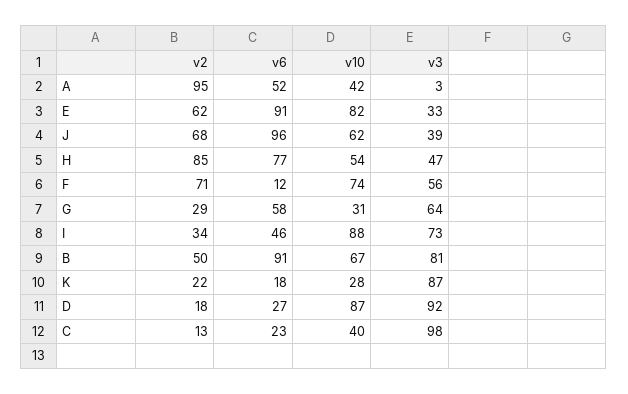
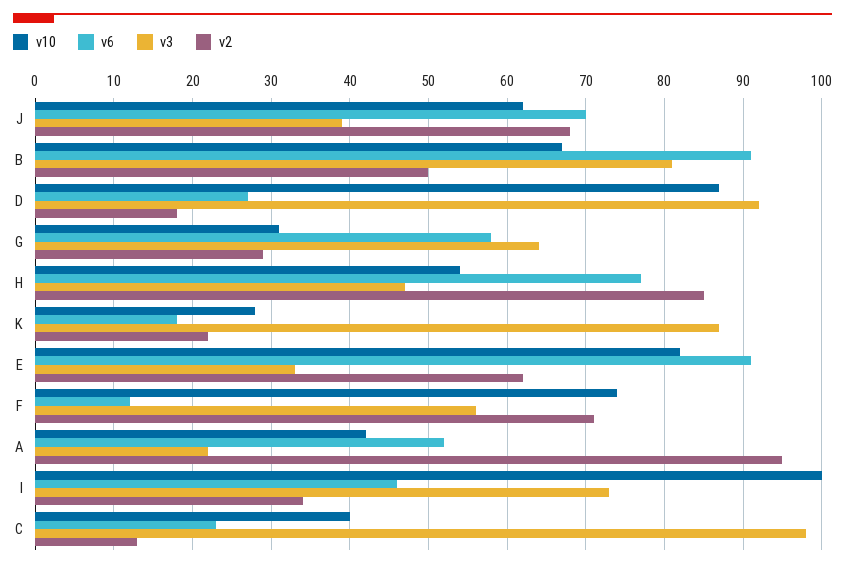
v3, A: 3 -> 22
v6, J: 96 -> 70
v10, I: 88 -> 100

